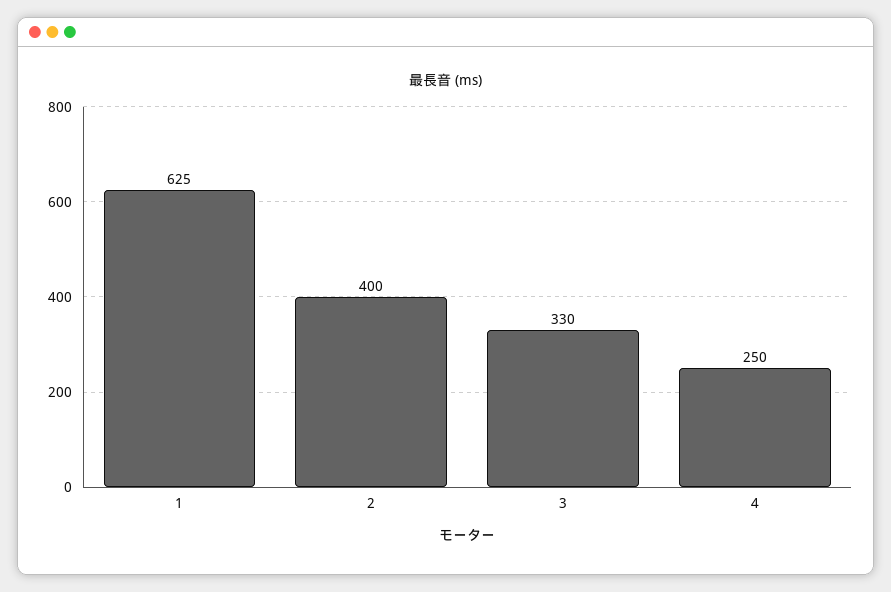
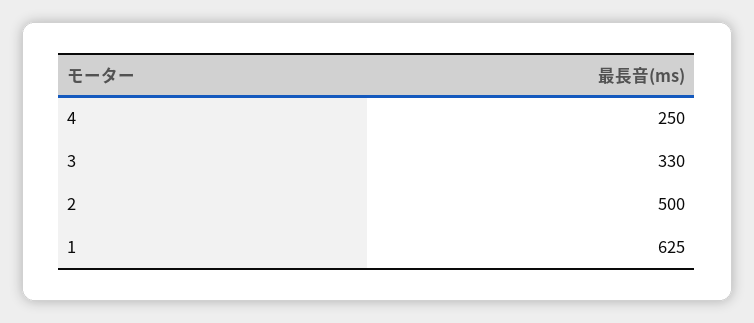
2: 400 -> 500

